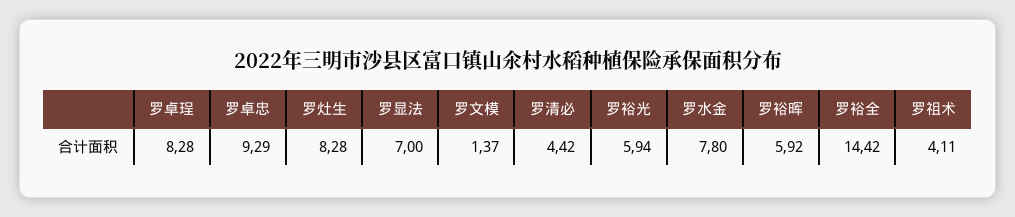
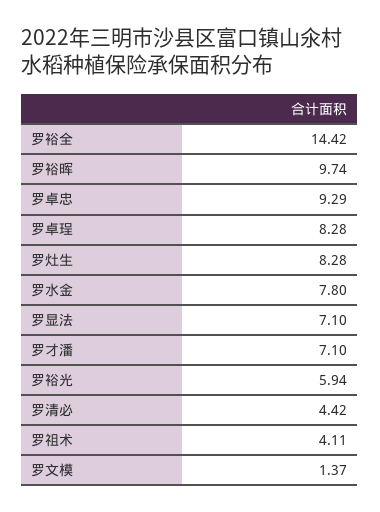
罗显法: 7 -> 7.1
罗裕晖: 5.92 -> 9.74
罗才潘: none -> 7.1

